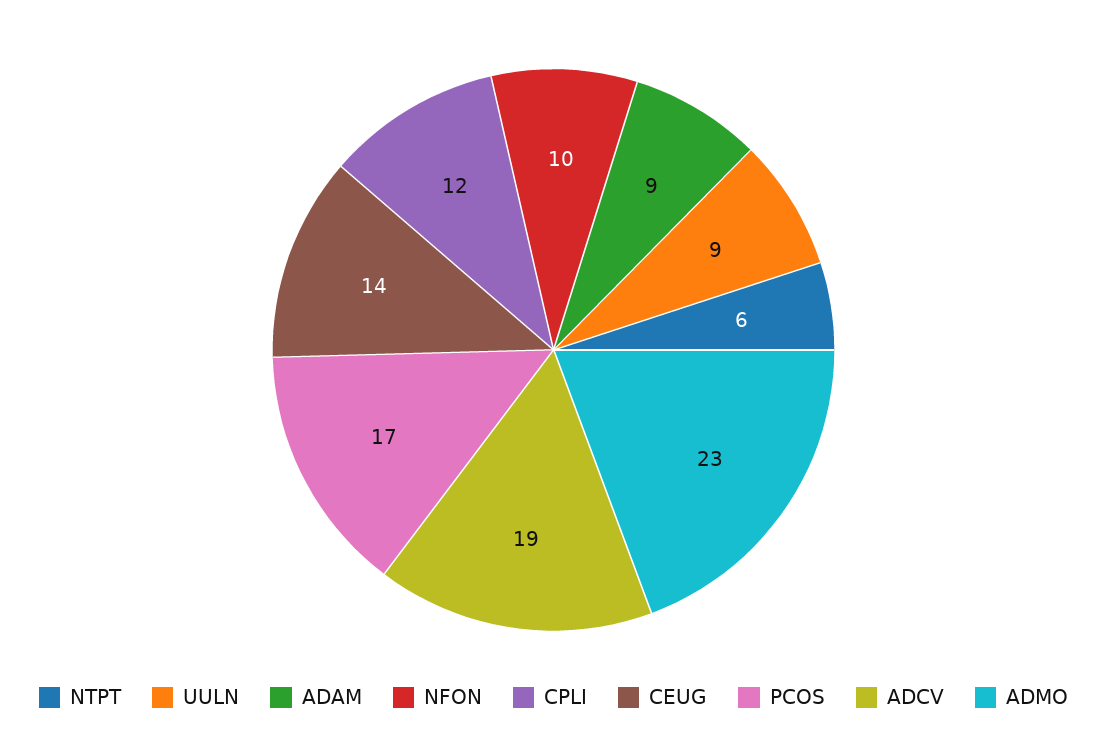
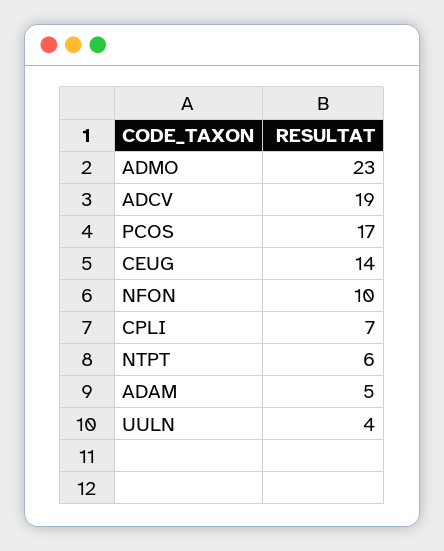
UULN: 9 -> 4
ADAM: 9 -> 5
CPLI: 12 -> 7

